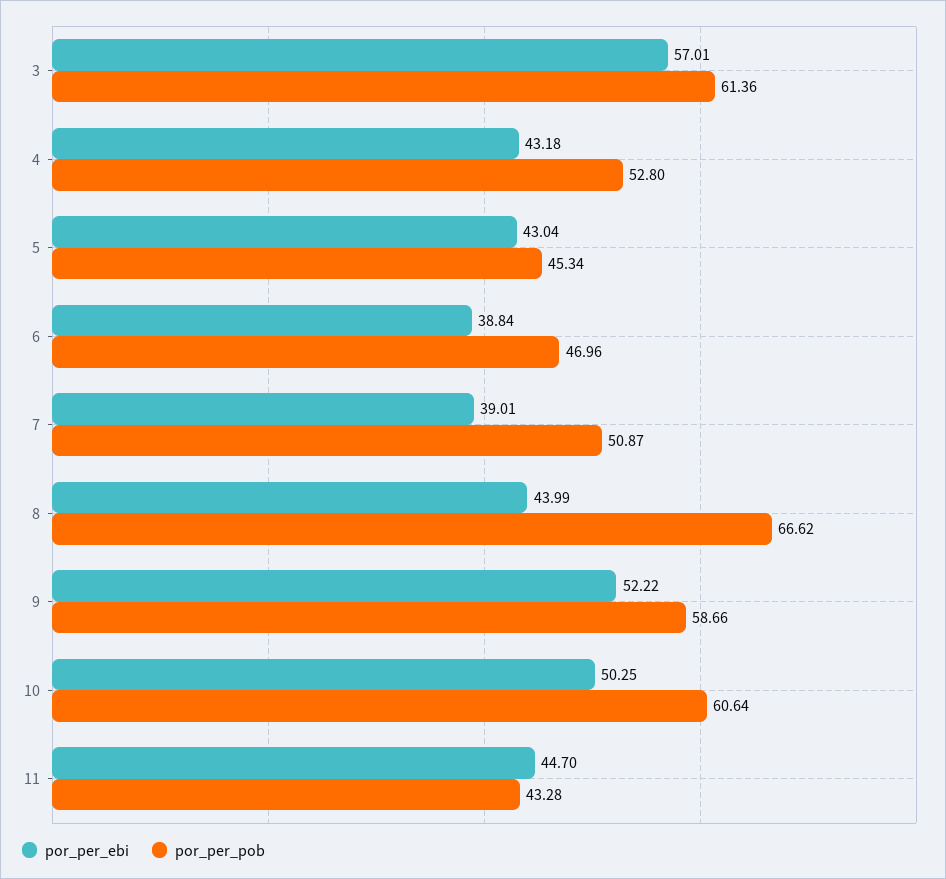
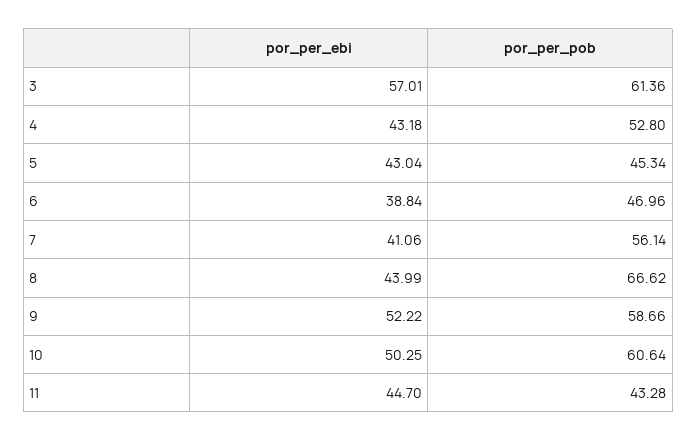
por_per_ebi, 7: 39.01 -> 41.06
por_per_pob, 7: 50.87 -> 56.14

